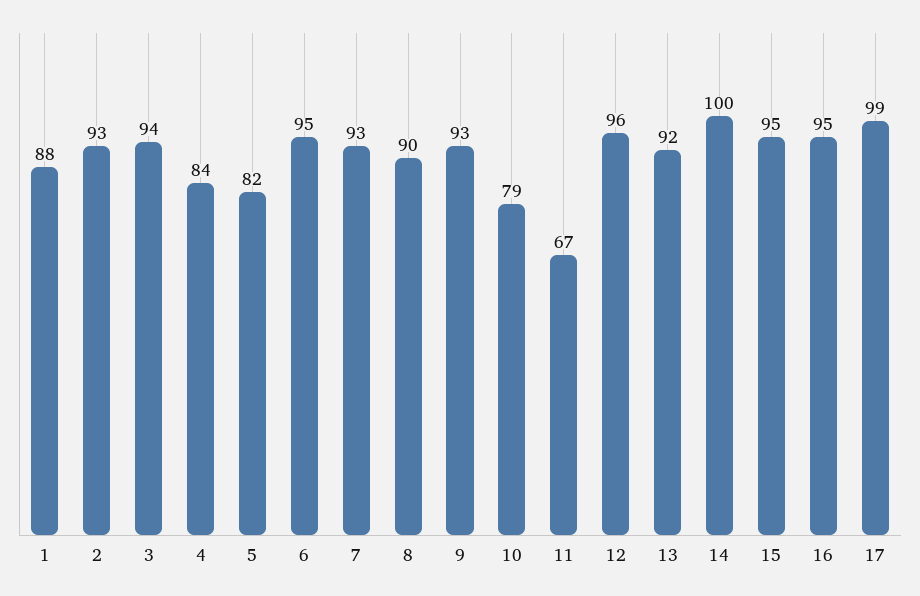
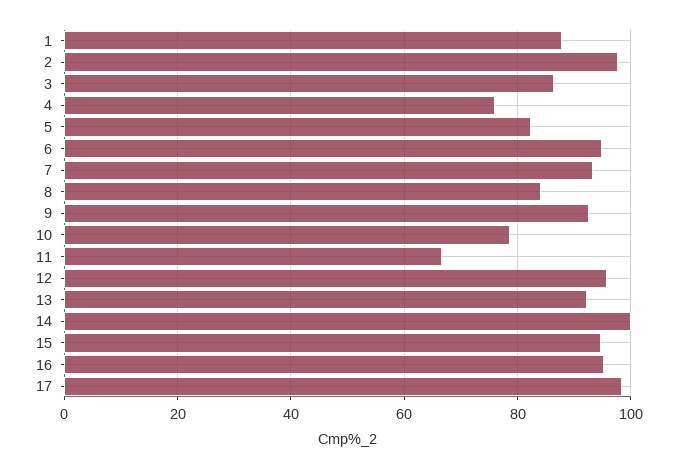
2: 93 -> 98
3: 94 -> 86
4: 84 -> 76
8: 90 -> 84

